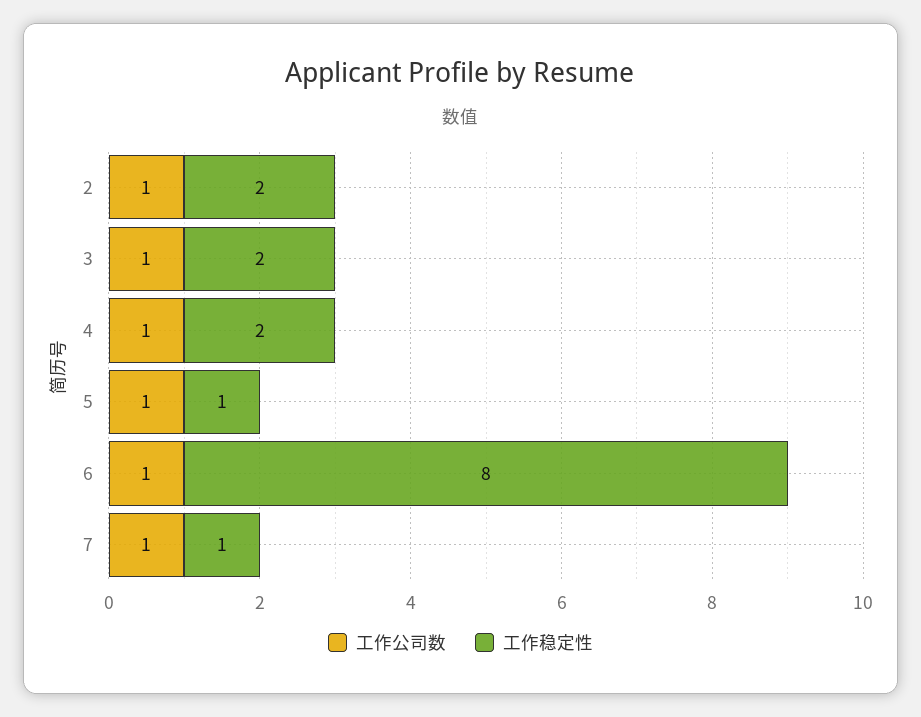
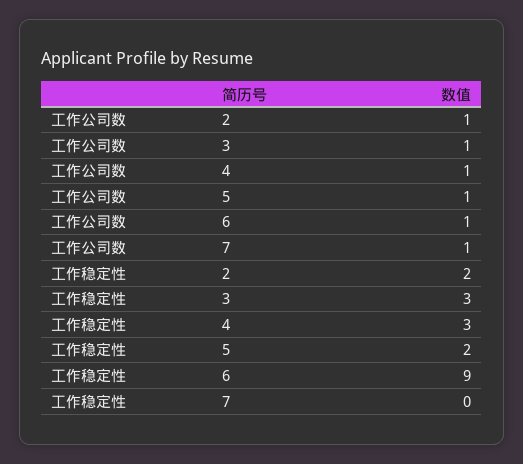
工作稳定性, 3: 2 -> 3
工作稳定性, 4: 2 -> 3
工作稳定性, 5: 1 -> 2
工作稳定性, 6: 8 -> 9
工作稳定性, 7: 1 -> 0

